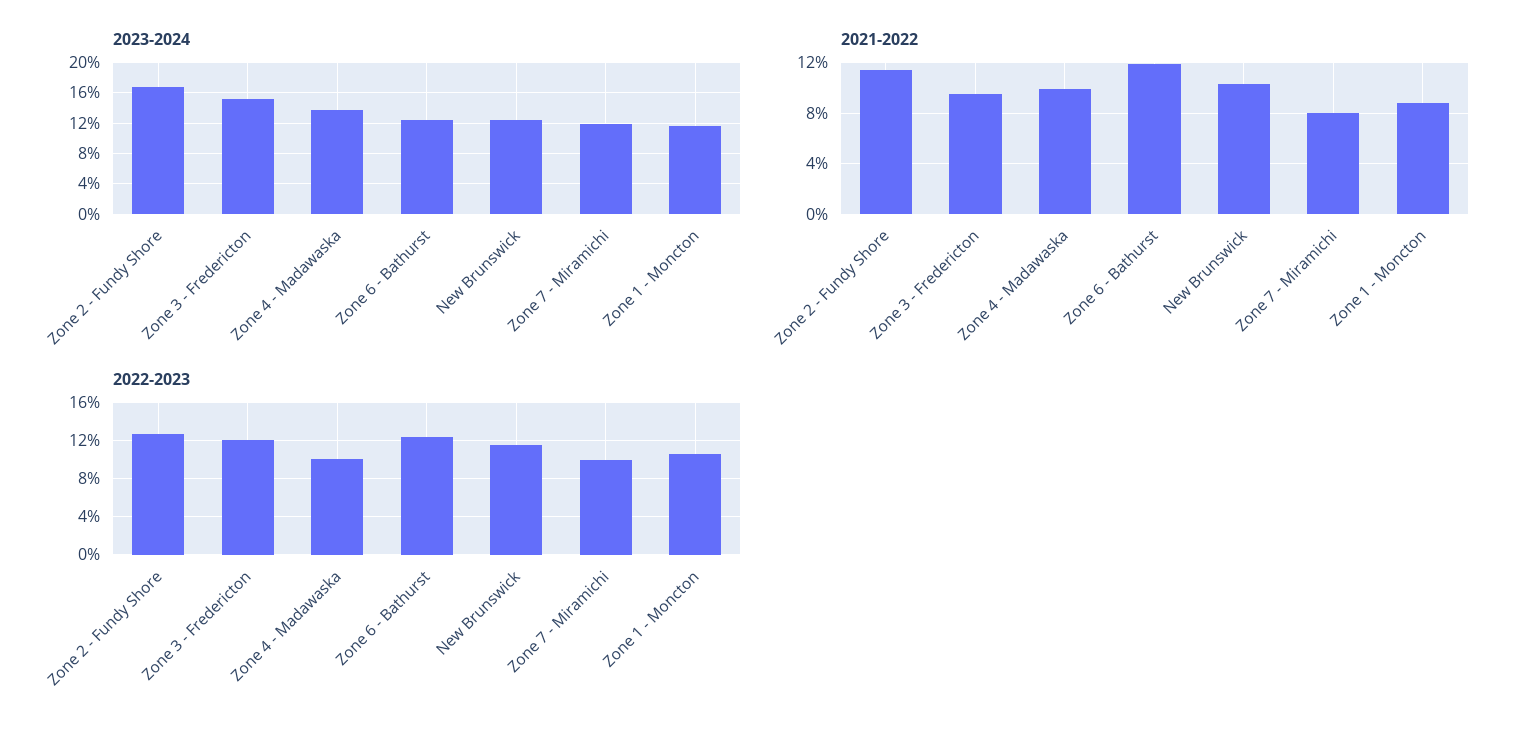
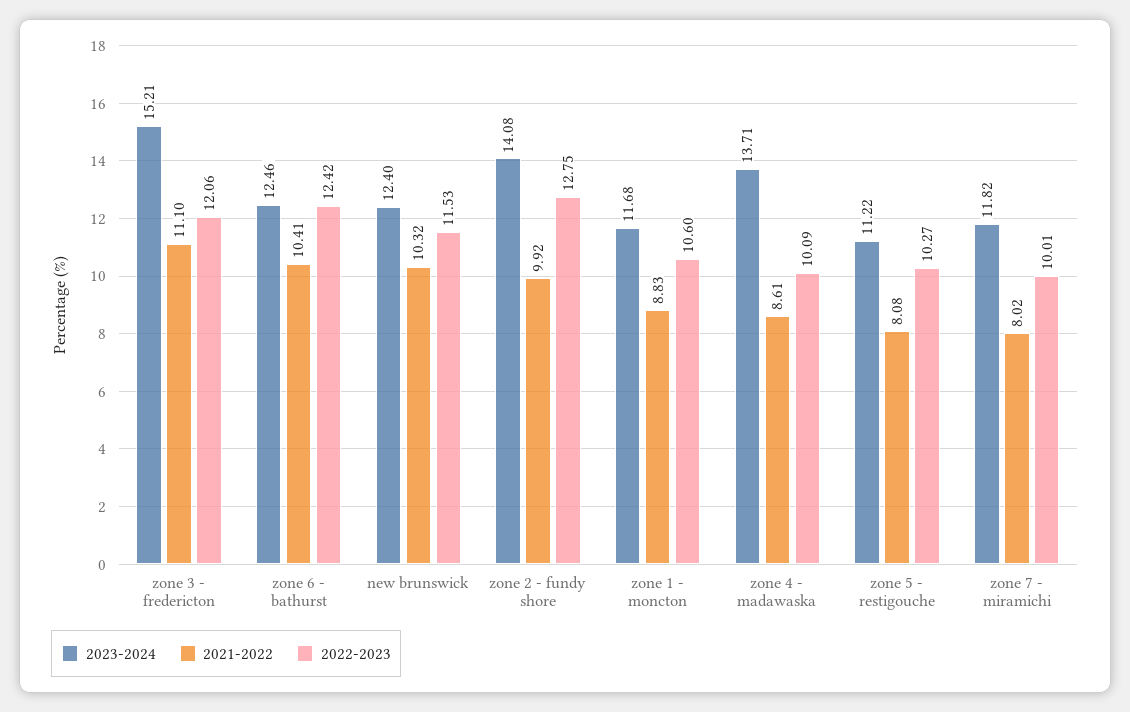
2023-2024, Zone 2 - Fundy Shore: 17 -> 14.08
2021-2022, Zone 2 - Fundy Shore: 11.5 -> 9.92
2021-2022, Zone 3 - Fredericton: 9.5 -> 11.1
2021-2022, Zone 4 - Madawaska: 10 -> 8.61
2021-2022, Zone 6 - Bathurst: 12 -> 10.41
2023-2024, zone 5 - restigouche: none -> 11.22
2021-2022, zone 5 - restigouche: none -> 8.08
2022-2023, zone 5 - restigouche: none -> 10.27

